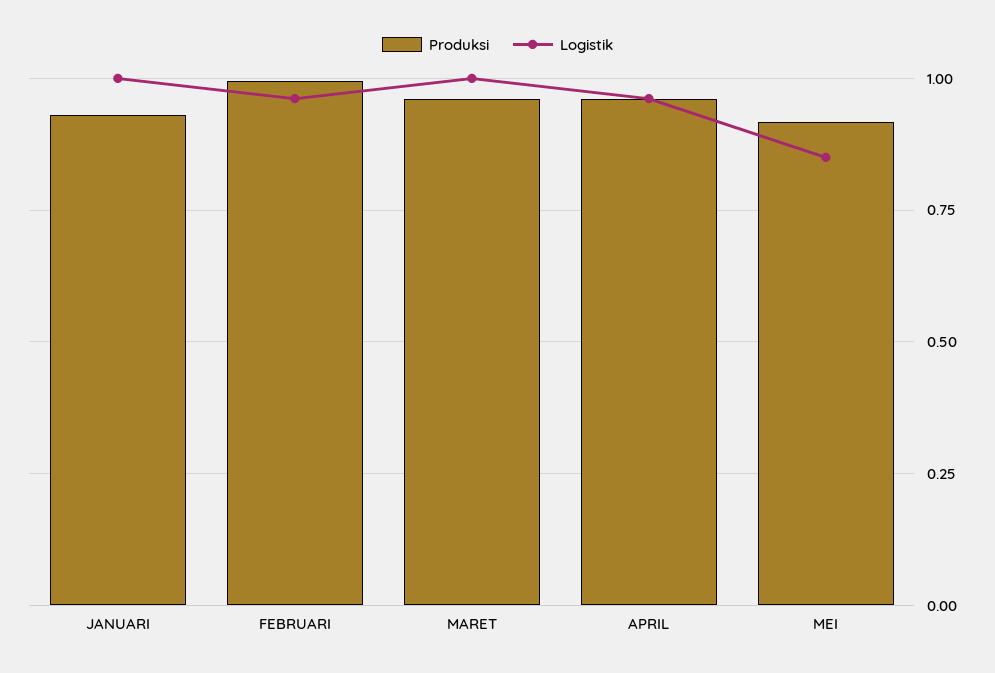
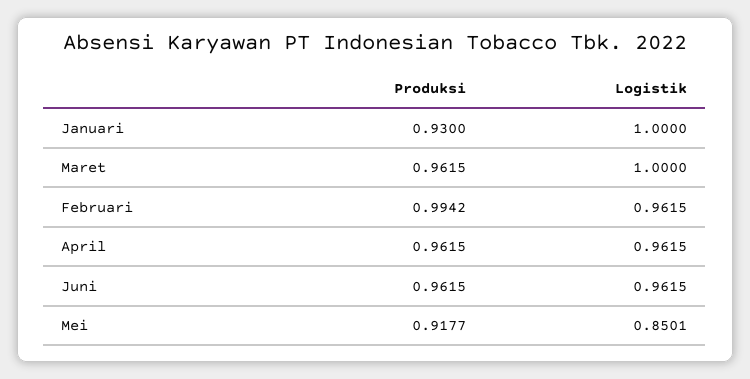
Produksi, Juni: none -> 0.9615
Logistik, Juni: none -> 0.9615

